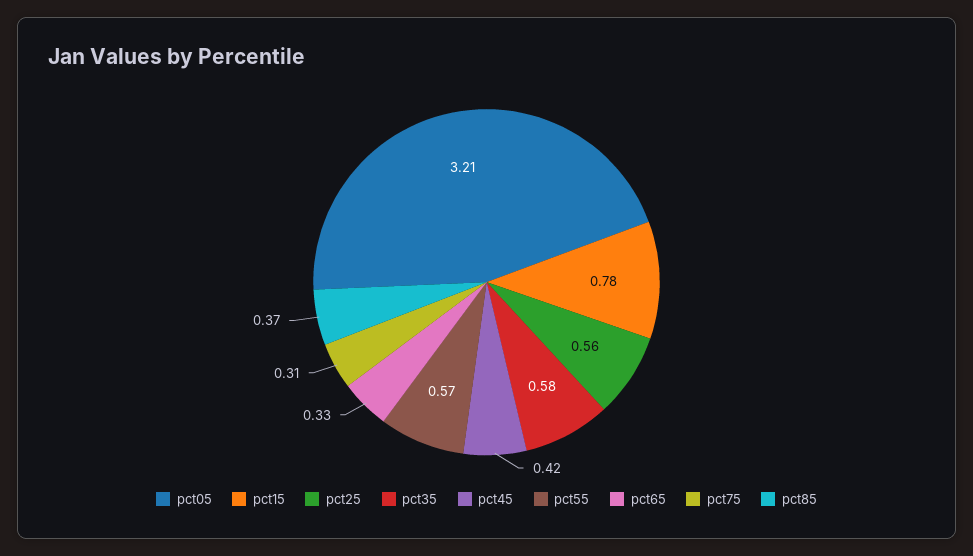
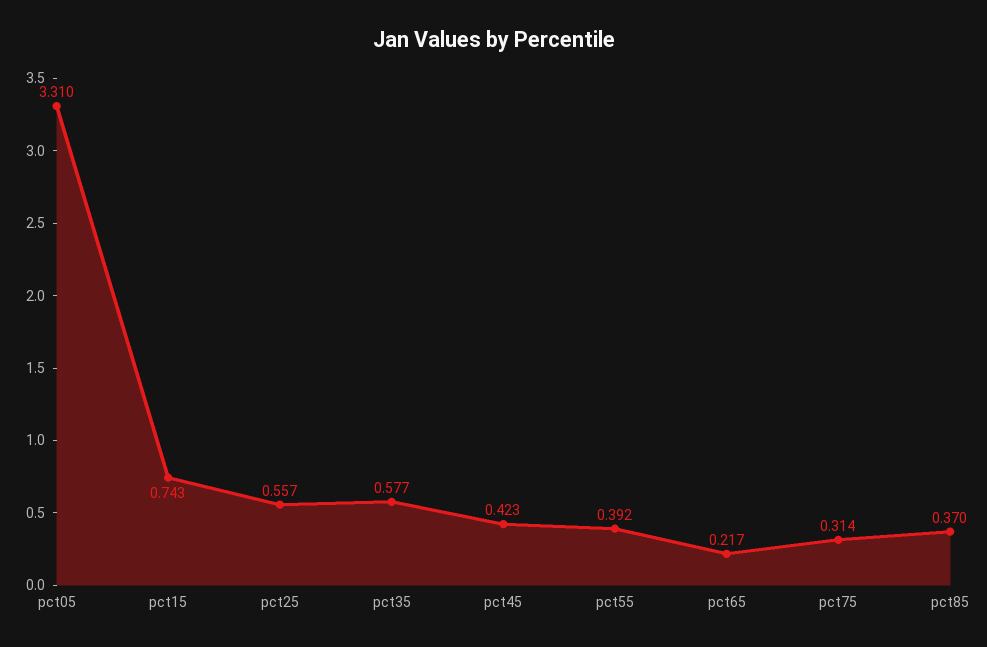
pct05: 3.21 -> 3.31
pct15: 0.78 -> 0.743
pct55: 0.57 -> 0.392
pct65: 0.33 -> 0.217

